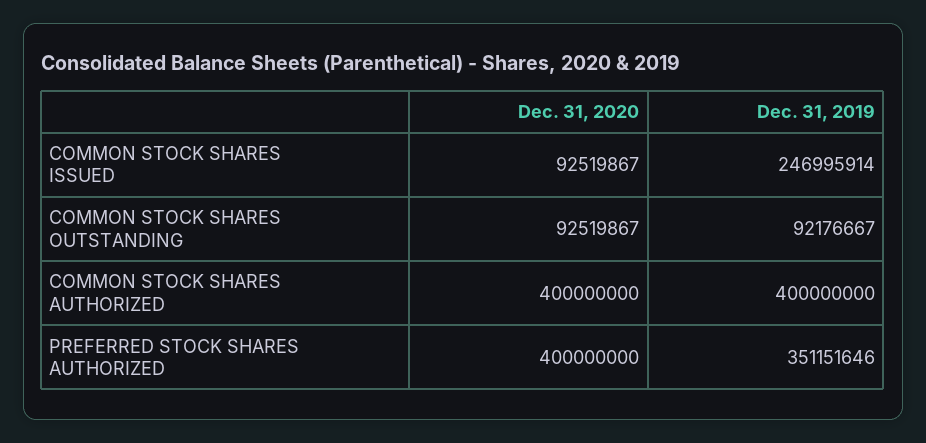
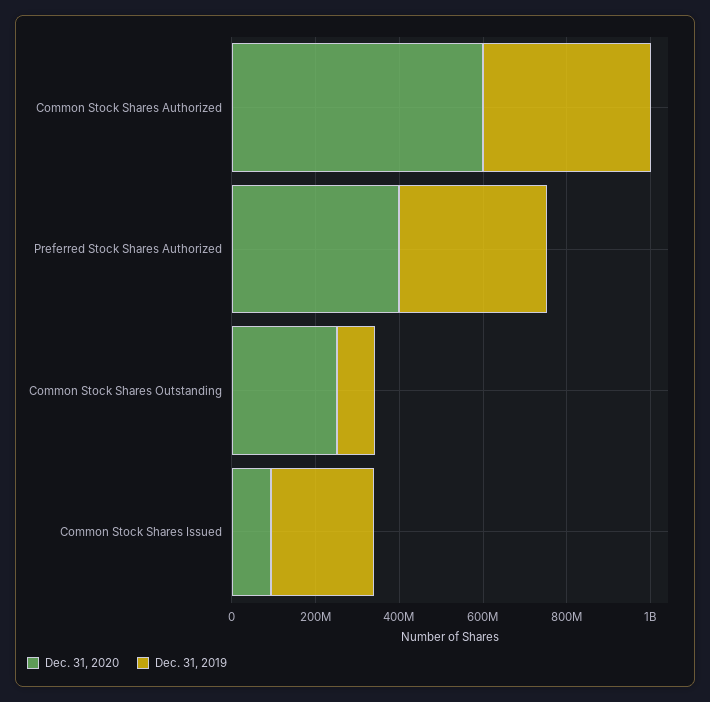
Dec. 31, 2020, COMMON STOCK SHARES OUTSTANDING: 92519867 -> 250000000
Dec. 31, 2020, COMMON STOCK SHARES AUTHORIZED: 400000000 -> 600000000

